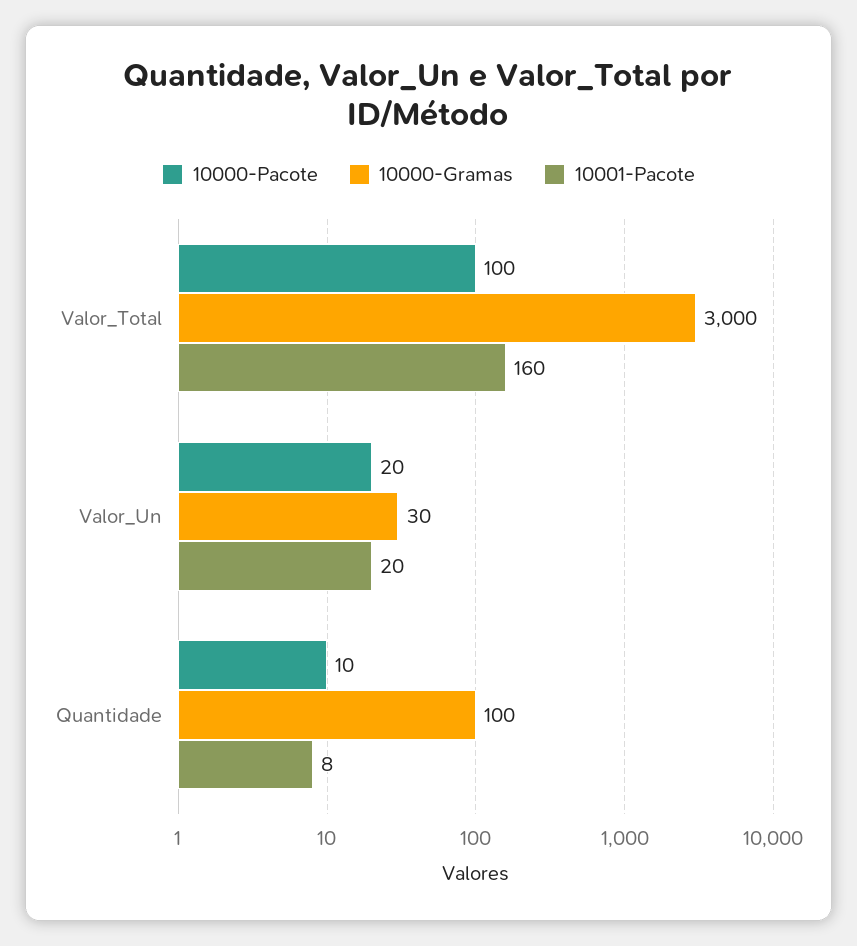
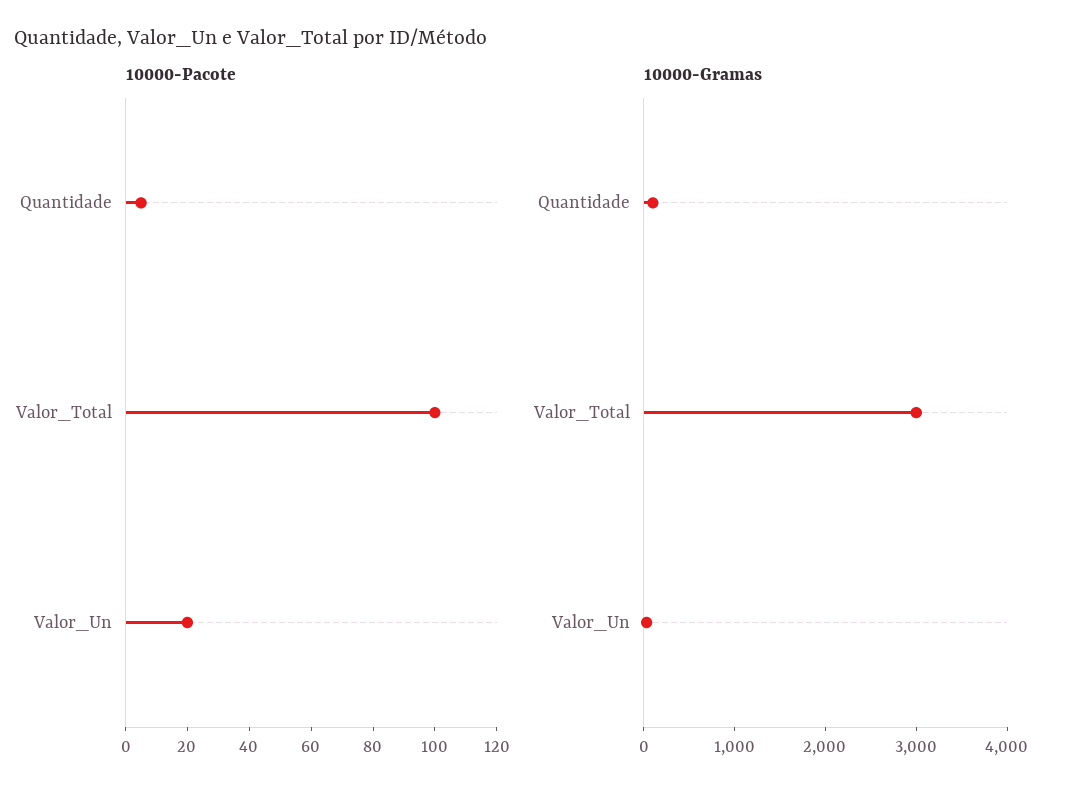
10001-Pacote, Valor_Total: 160 -> none
10001-Pacote, Valor_Un: 20 -> none
10000-Pacote, Quantidade: 10 -> 5
10001-Pacote, Quantidade: 8 -> none

